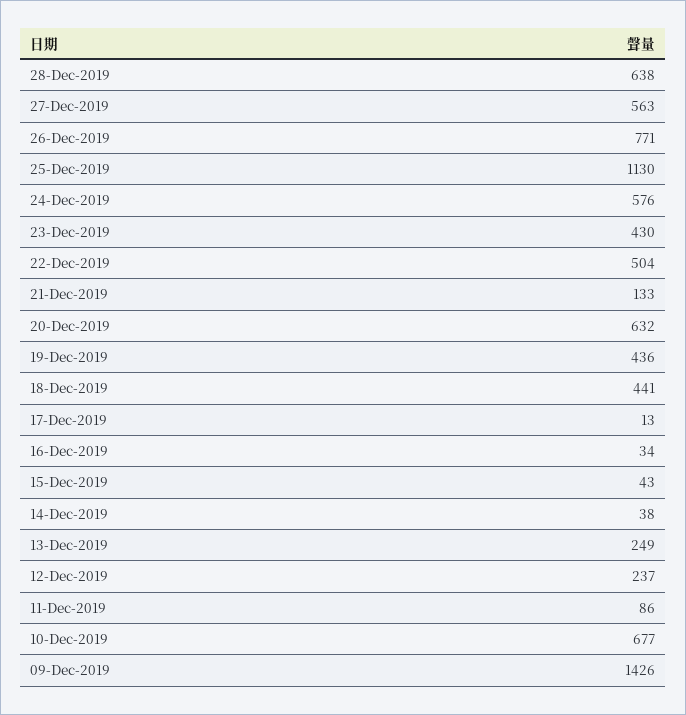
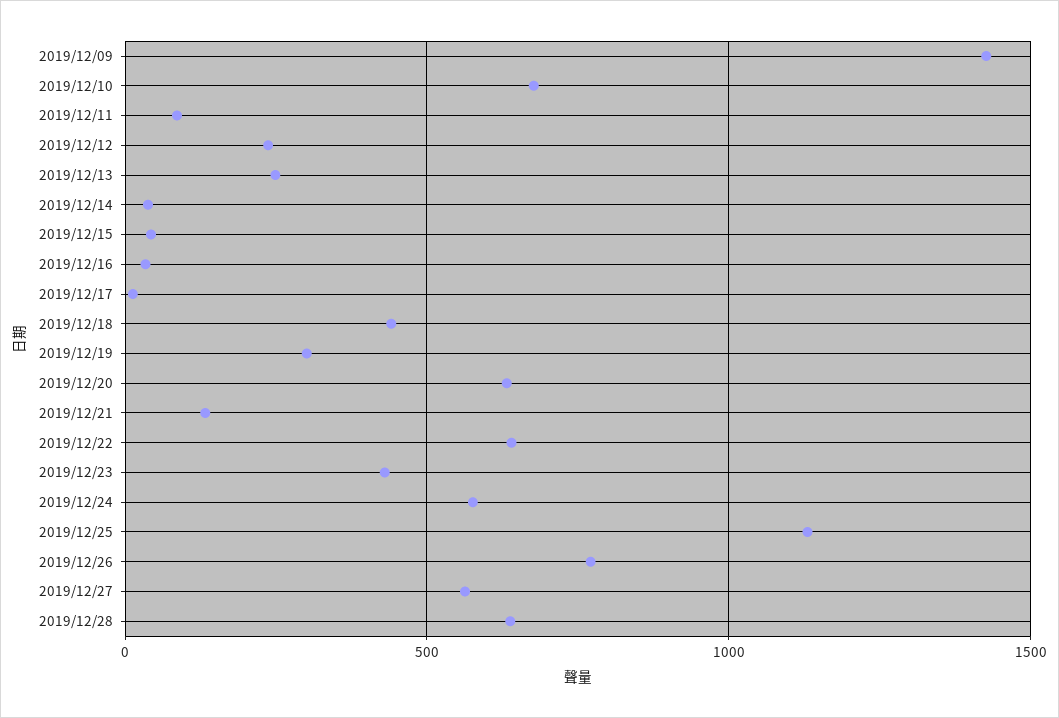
22-Dec-2019: 504 -> 650
19-Dec-2019: 436 -> 300

